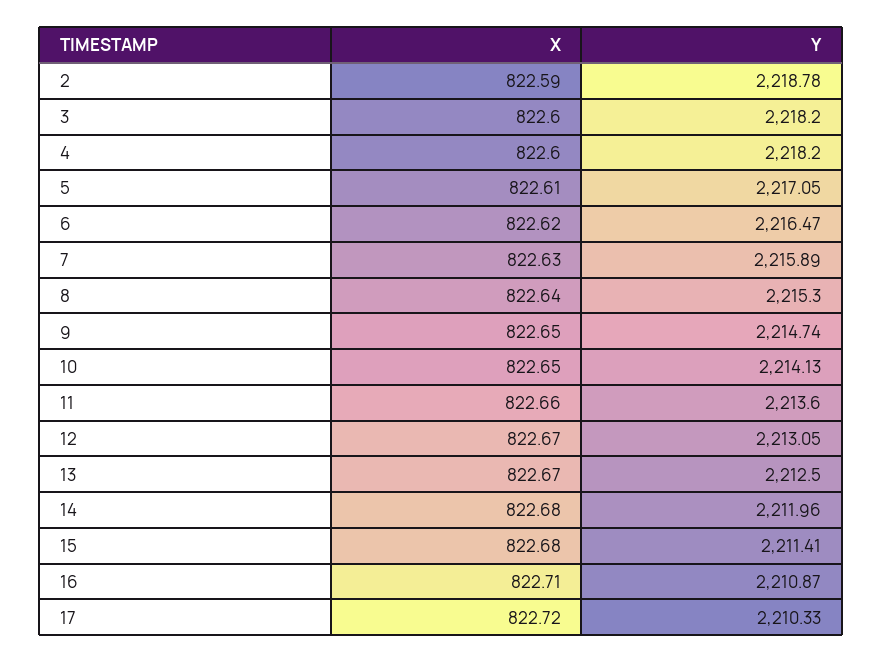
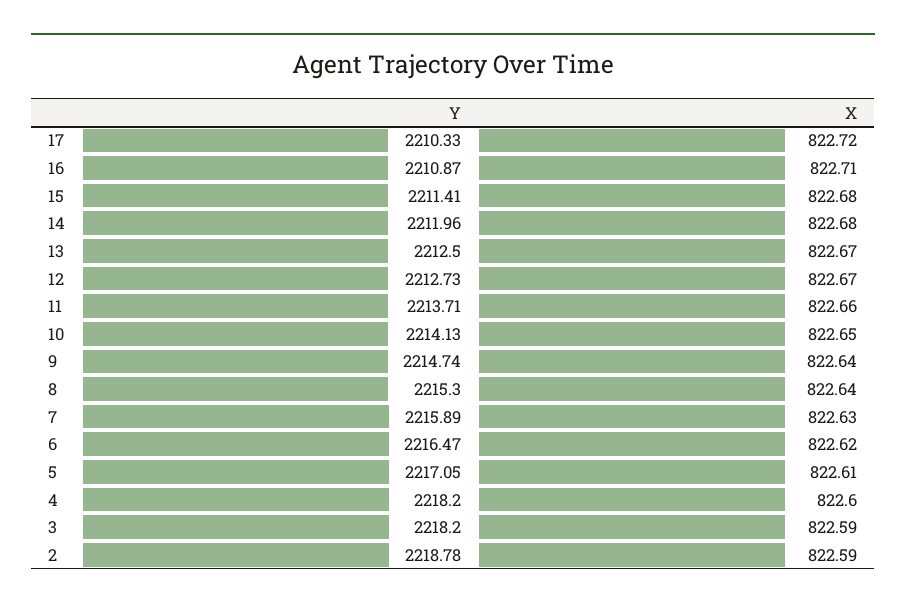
X, 3: 822.6 -> 822.59
X, 9: 822.65 -> 822.64
Y, 11: 2213.6 -> 2213.71
Y, 12: 2213.05 -> 2212.73

